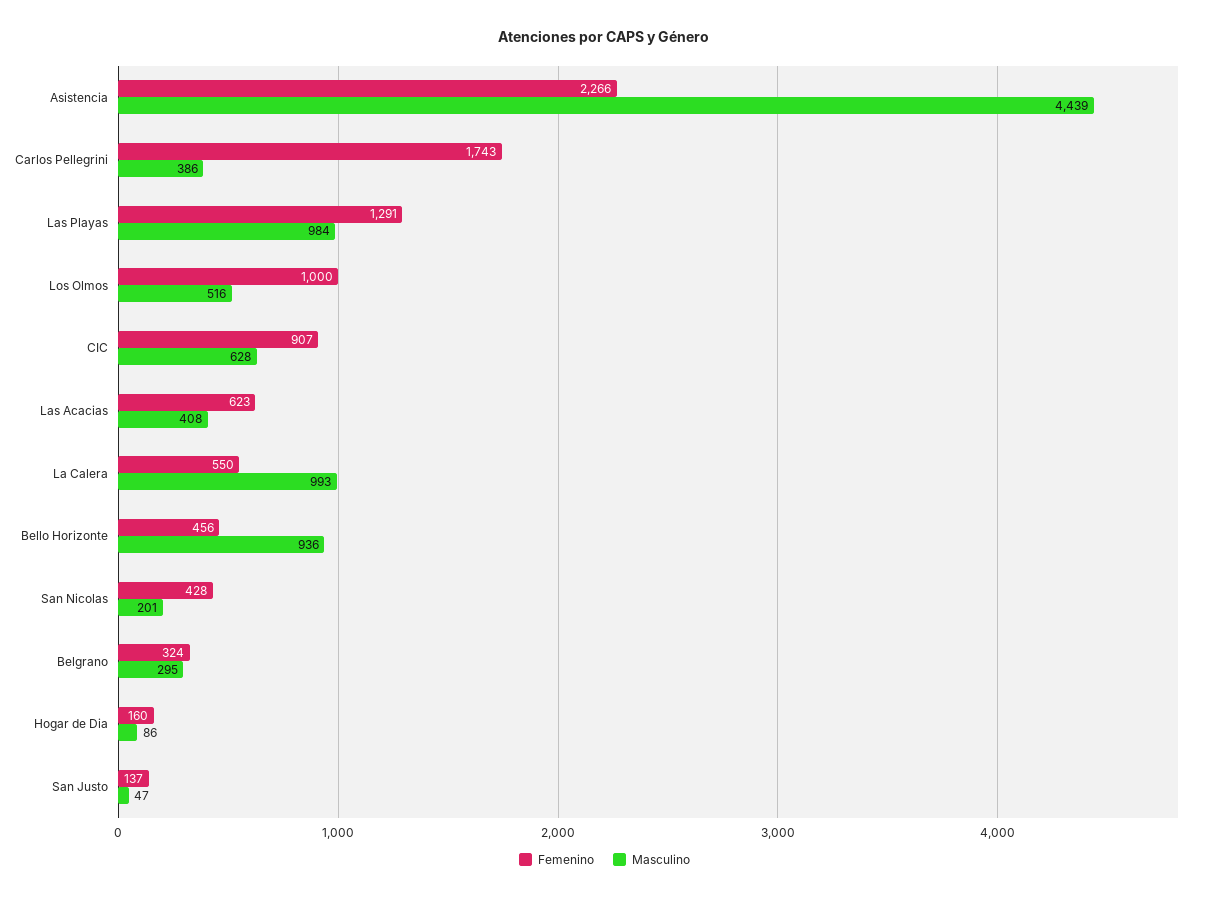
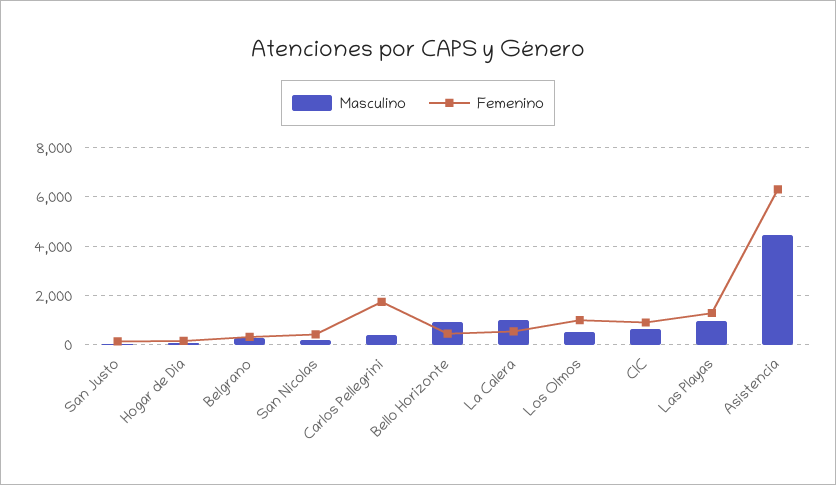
Femenino, Asistencia: 2266 -> 6250
Femenino, Las Acacias: 623 -> none
Masculino, Las Acacias: 408 -> none

